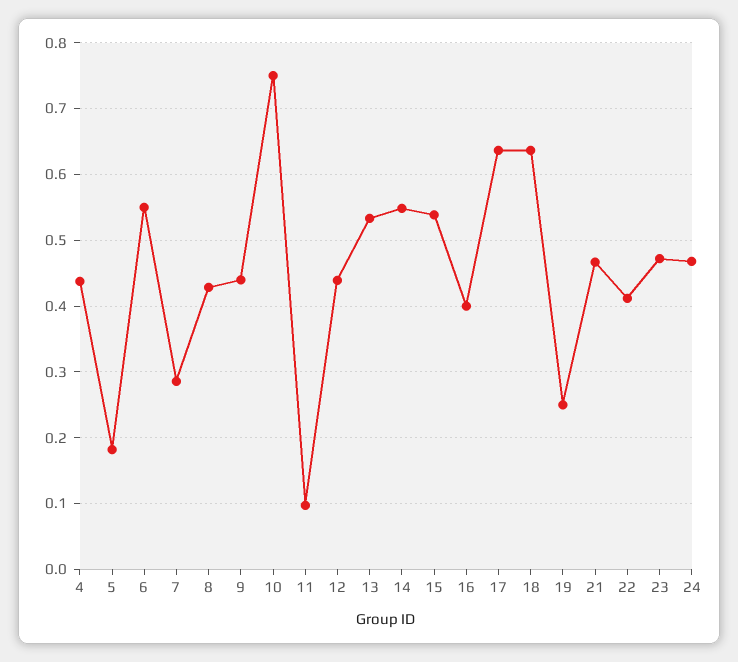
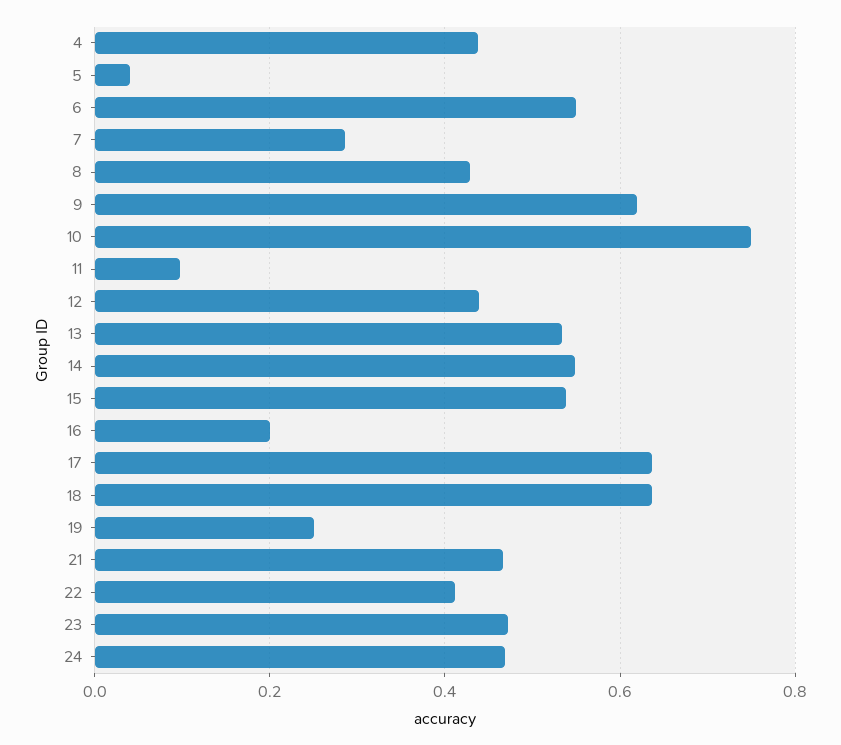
5: 0.18 -> 0.04
9: 0.44 -> 0.62
16: 0.4 -> 0.2

